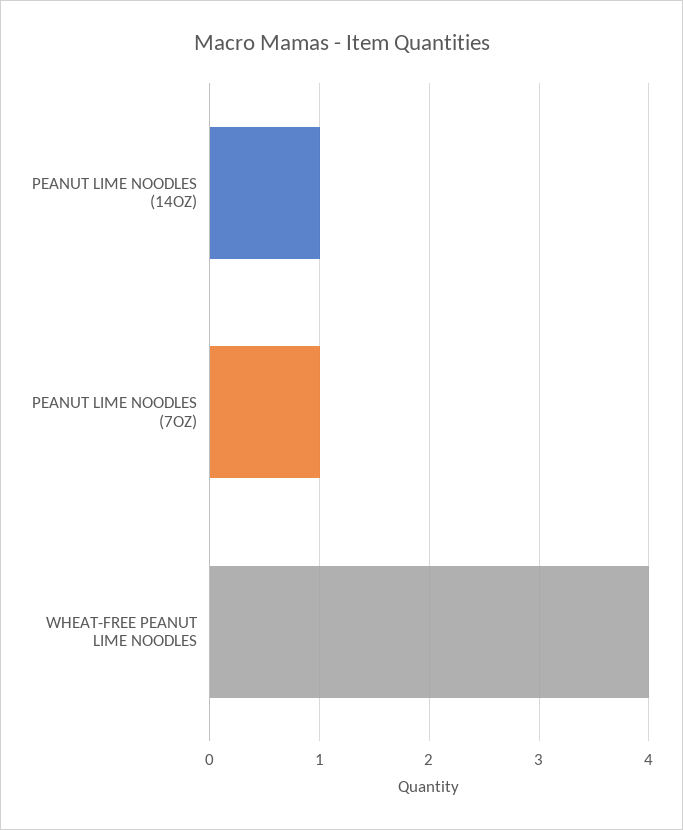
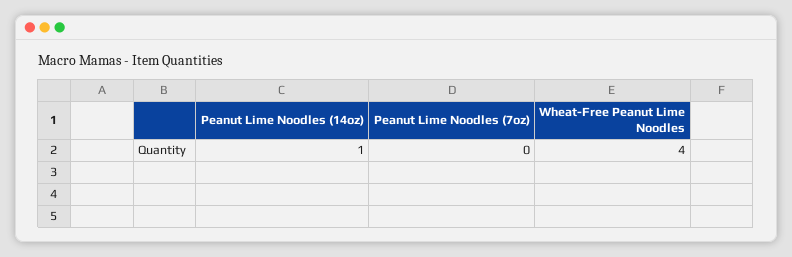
PEANUT LIME NOODLES (7OZ): 1 -> 0

